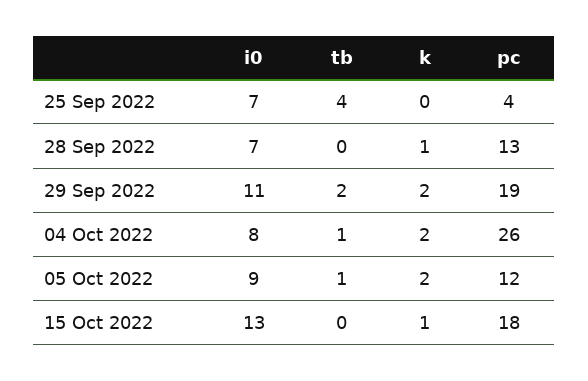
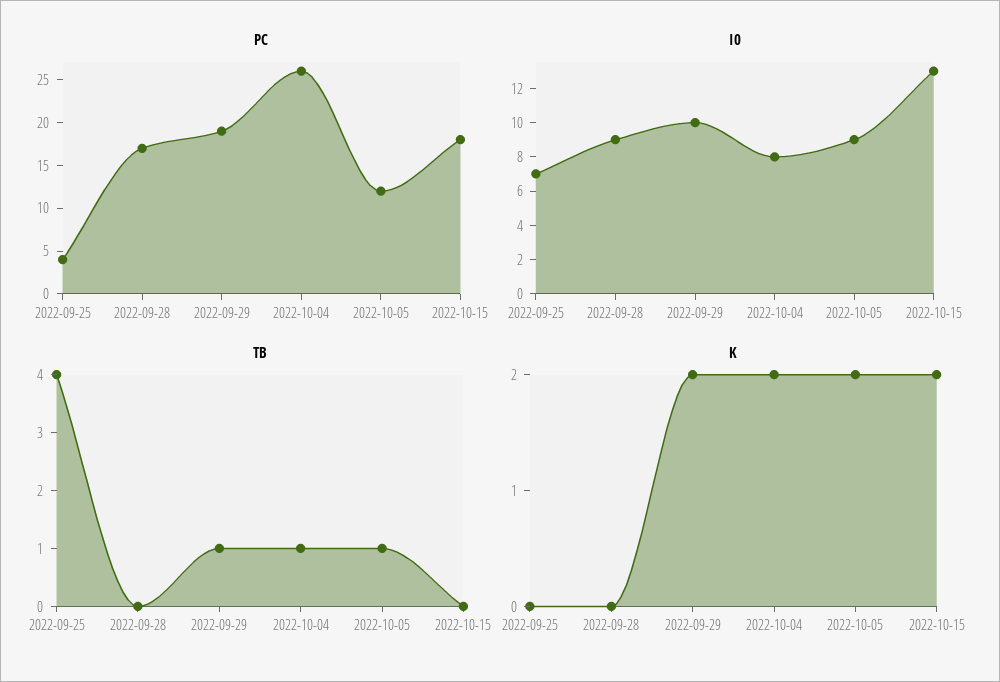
i0, 28 Sep 2022: 7 -> 9
k, 28 Sep 2022: 1 -> 0
pc, 28 Sep 2022: 13 -> 17
i0, 29 Sep 2022: 11 -> 10
tb, 29 Sep 2022: 2 -> 1
k, 15 Oct 2022: 1 -> 2

